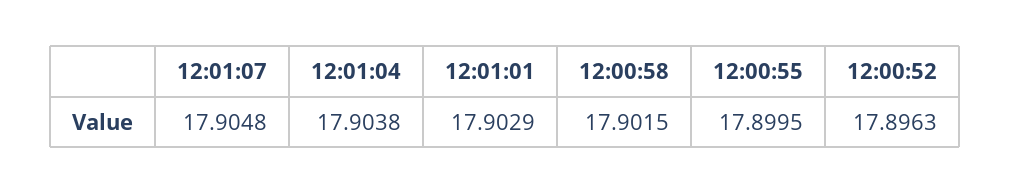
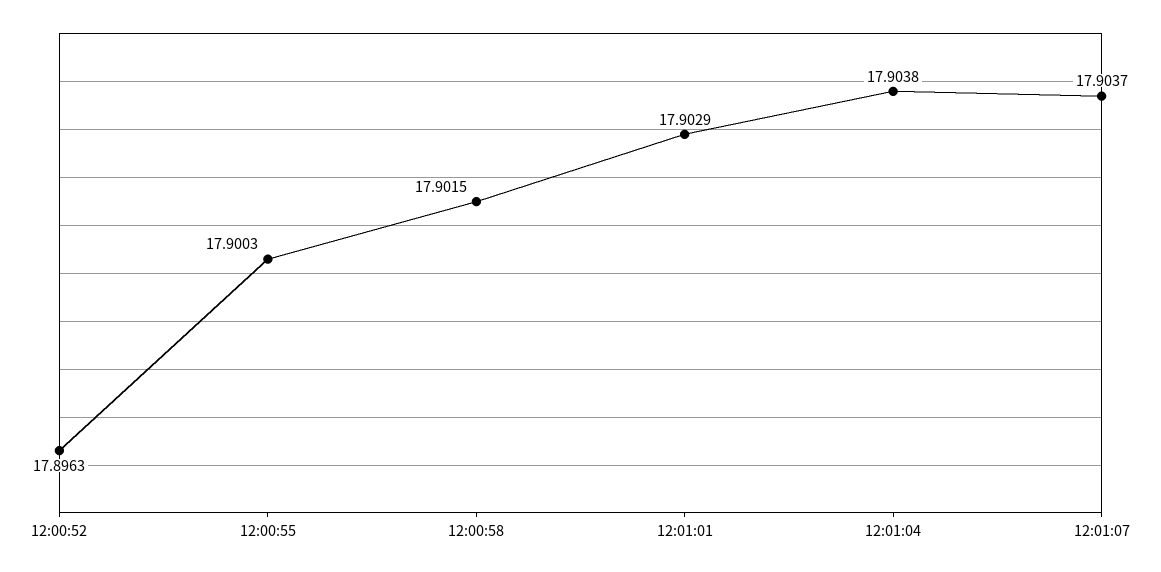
12:01:07: 17.9048 -> 17.9037
12:00:55: 17.8995 -> 17.9003

